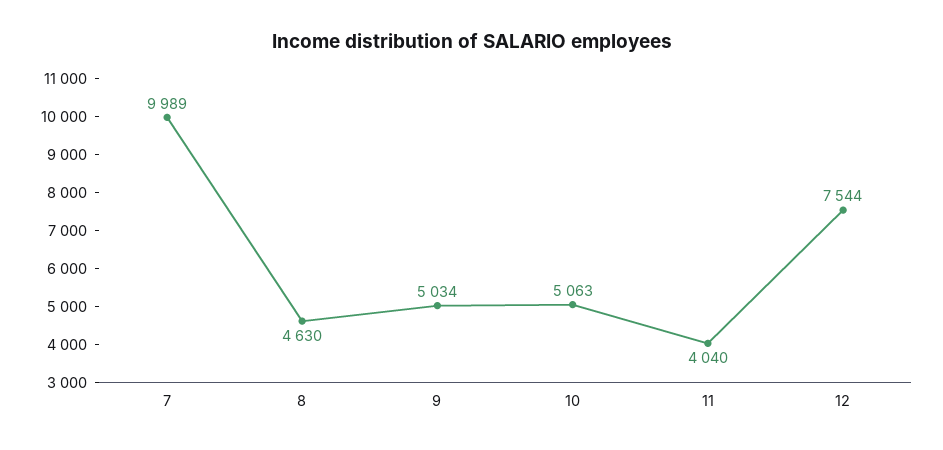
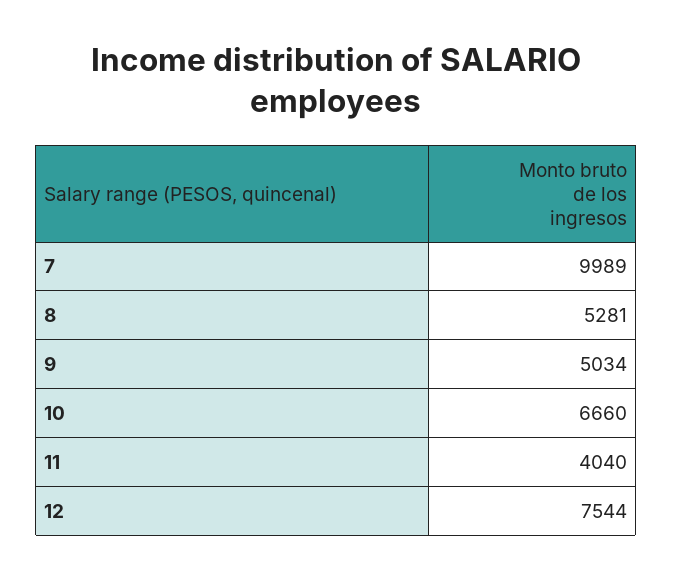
8: 4630 -> 5281
10: 5063 -> 6660

